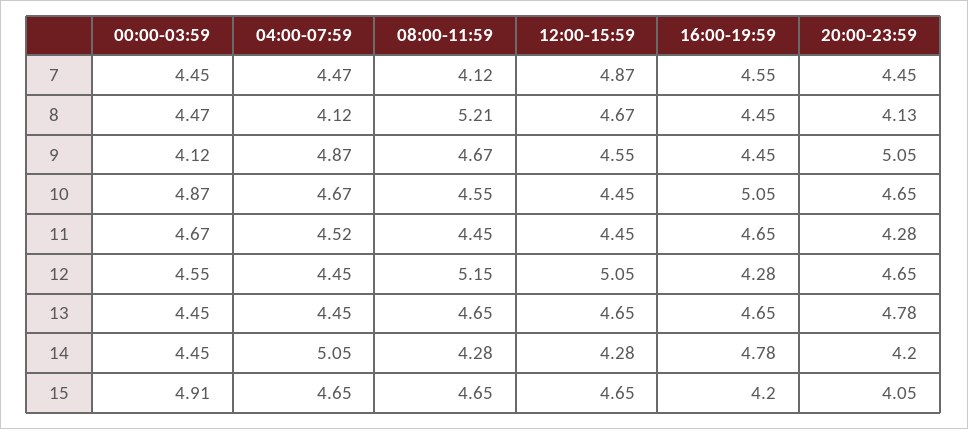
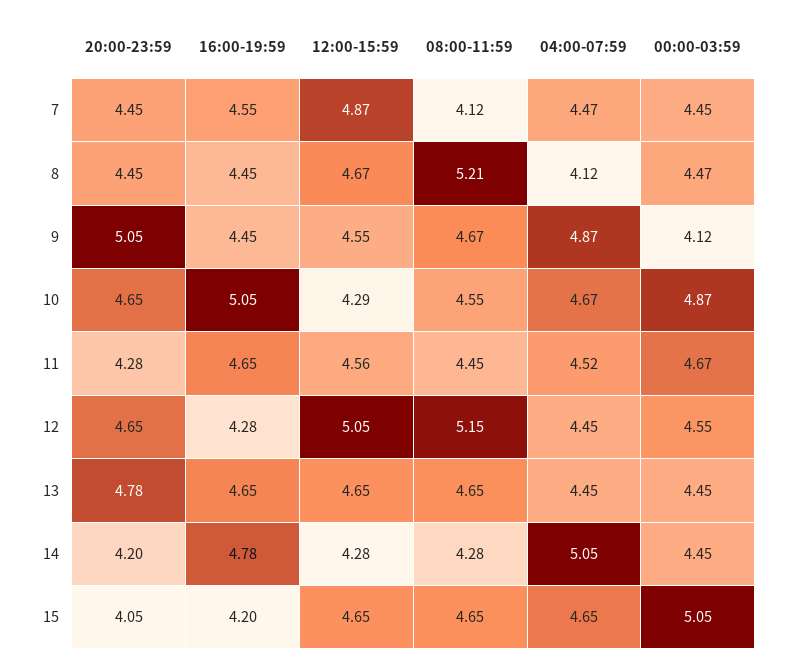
20:00-23:59, 8: 4.13 -> 4.45
12:00-15:59, 10: 4.45 -> 4.29
12:00-15:59, 11: 4.45 -> 4.56
00:00-03:59, 15: 4.91 -> 5.05

